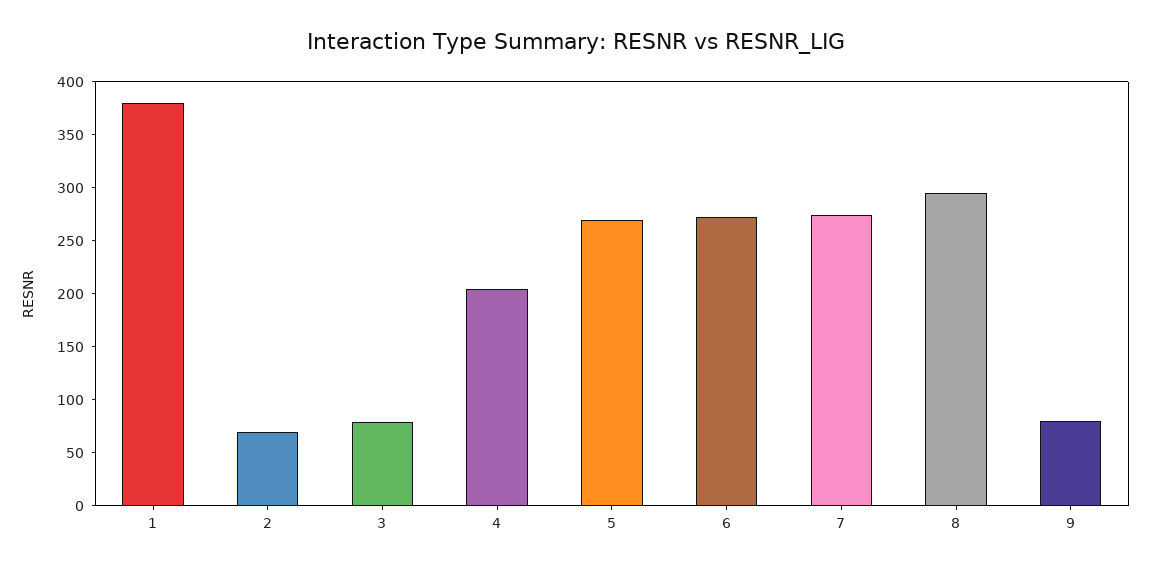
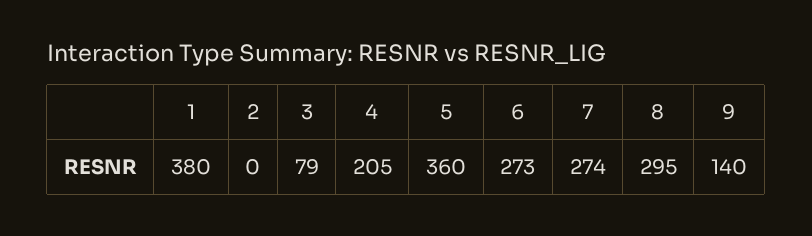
2: 70 -> 0
5: 270 -> 360
9: 80 -> 140

